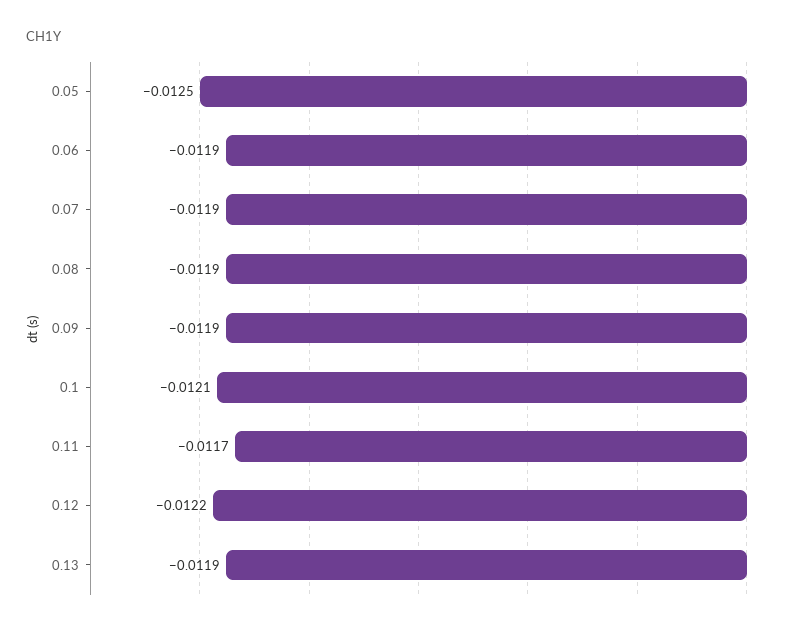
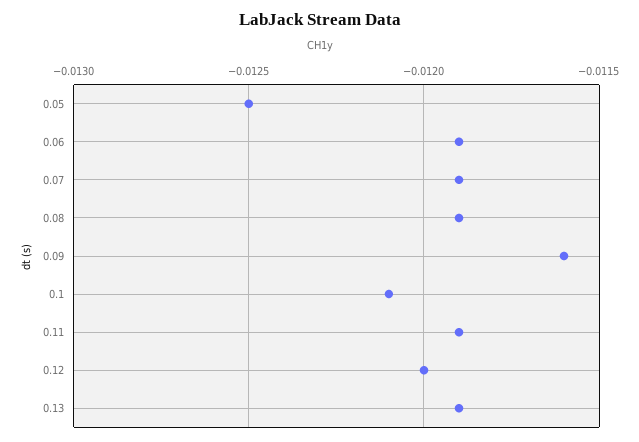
0.09: -0.0119 -> -0.0116
0.11: -0.0117 -> -0.0119
0.12: -0.0122 -> -0.012

